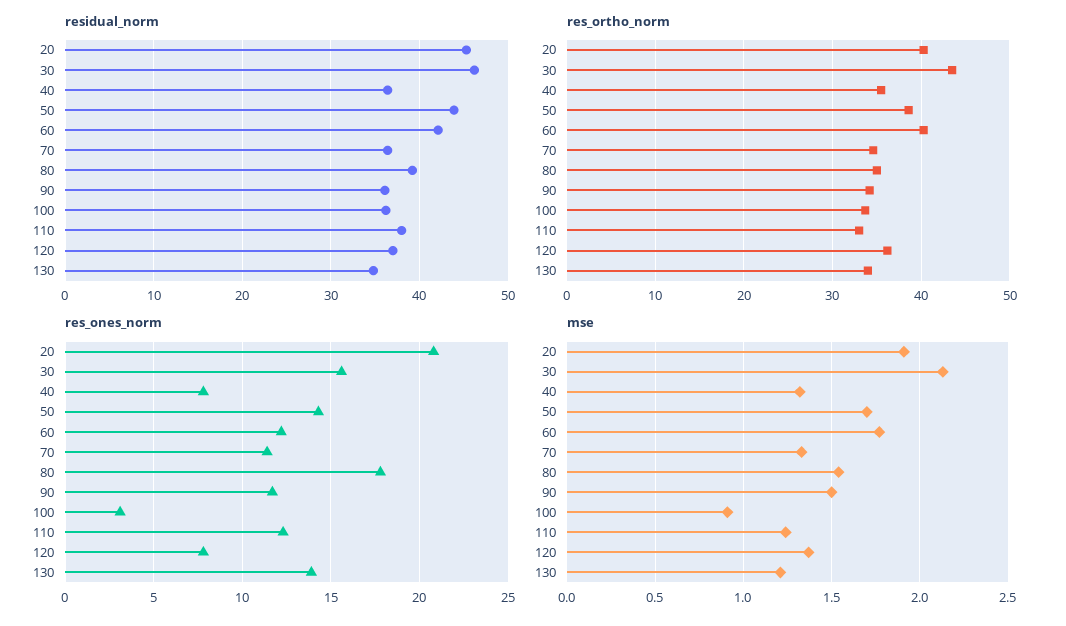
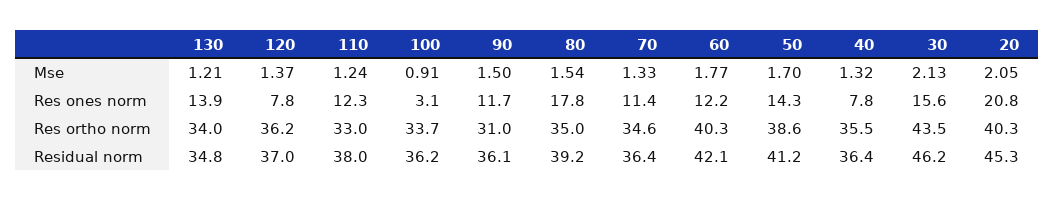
residual_norm, 50: 44 -> 41.2
res_ortho_norm, 90: 34 -> 31
mse, 20: 1.9 -> 2.05

